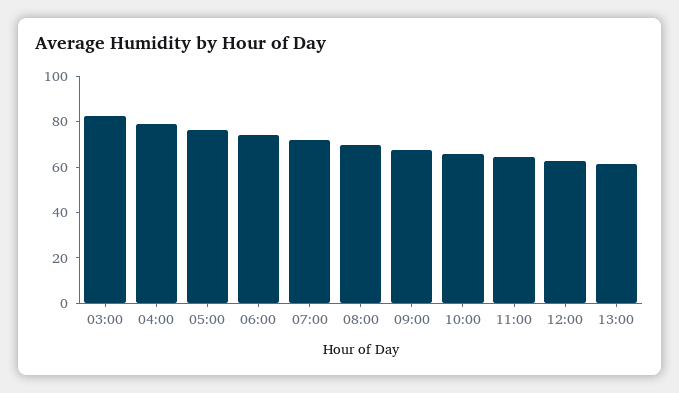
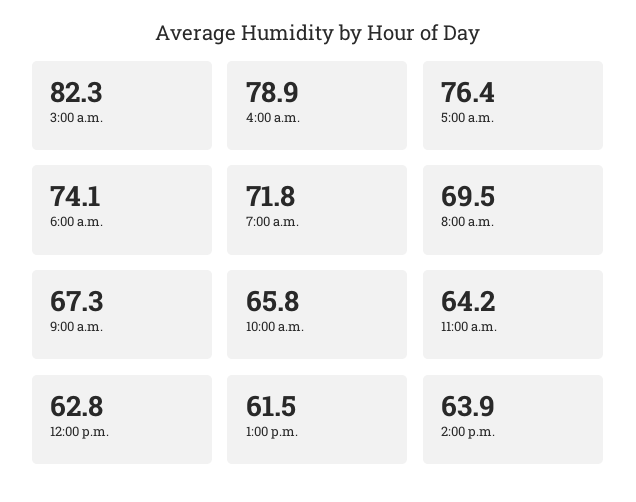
2:00 p.m.: none -> 63.9

